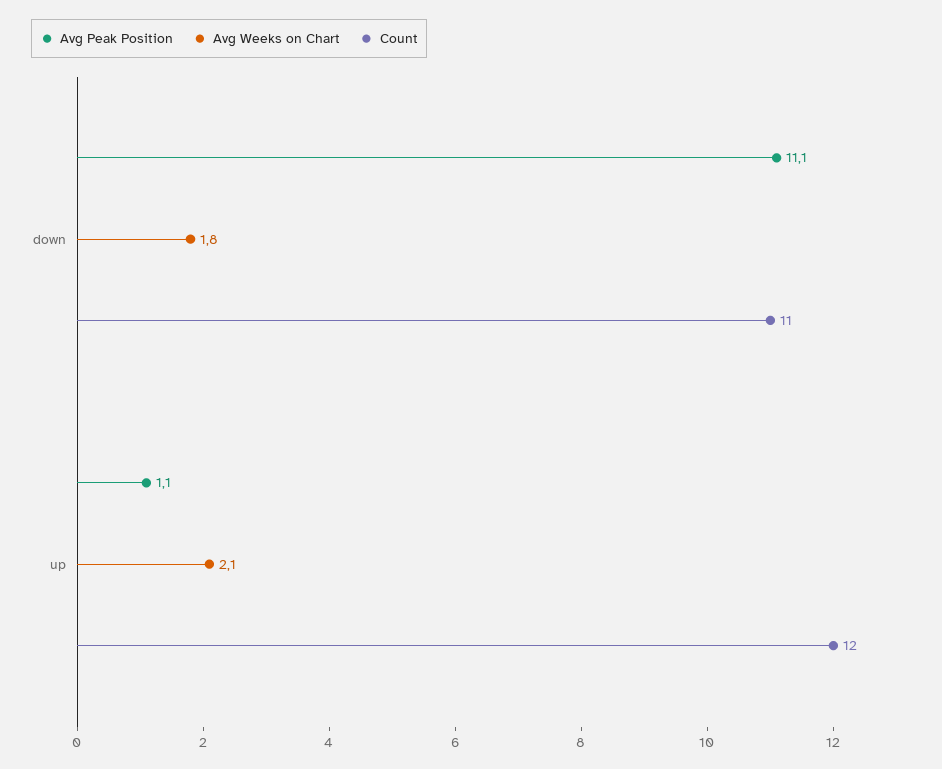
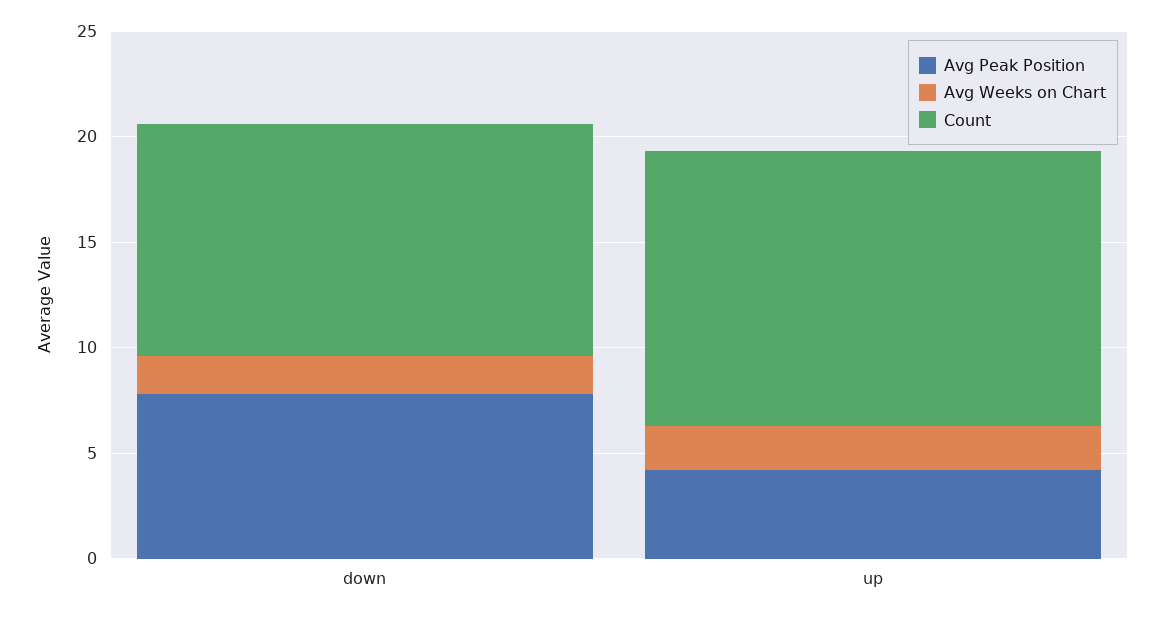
Avg Peak Position, down: 11.1 -> 8
Avg Peak Position, up: 1.1 -> 4
Count, up: 12 -> 13

